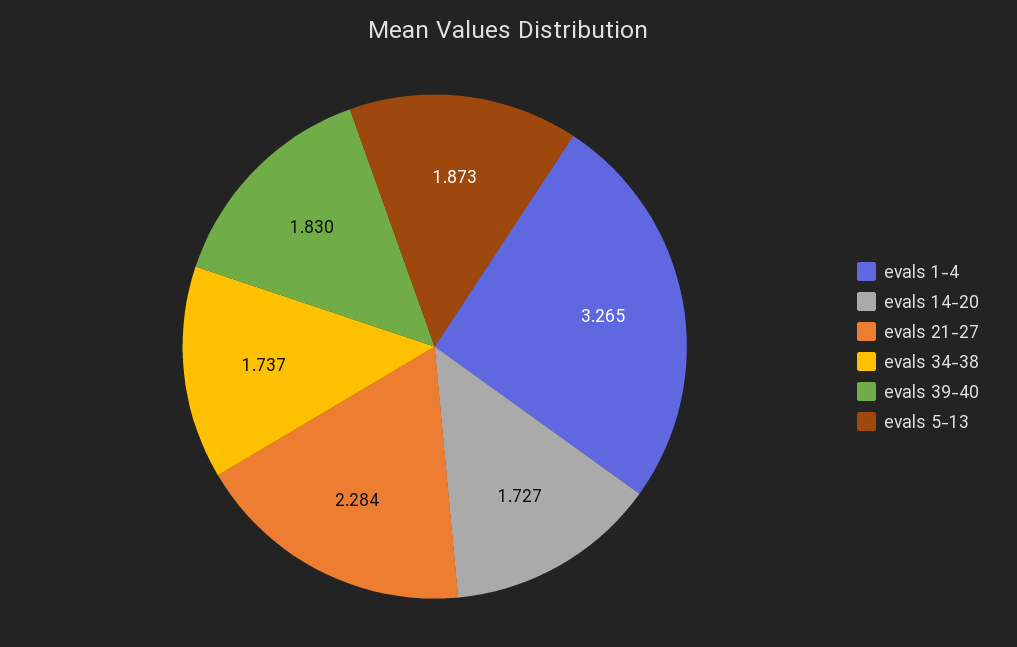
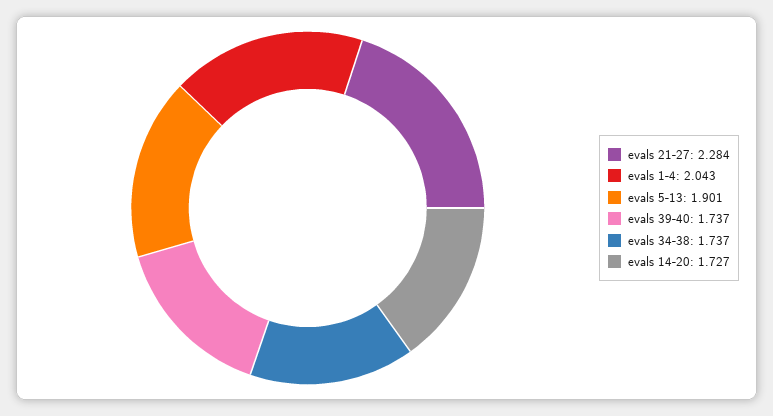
evals 1-4: 3.265 -> 2.043
evals 39-40: 1.83 -> 1.737
evals 5-13: 1.873 -> 1.901

